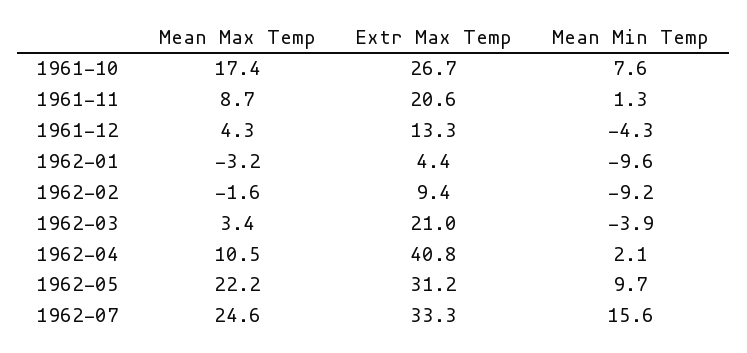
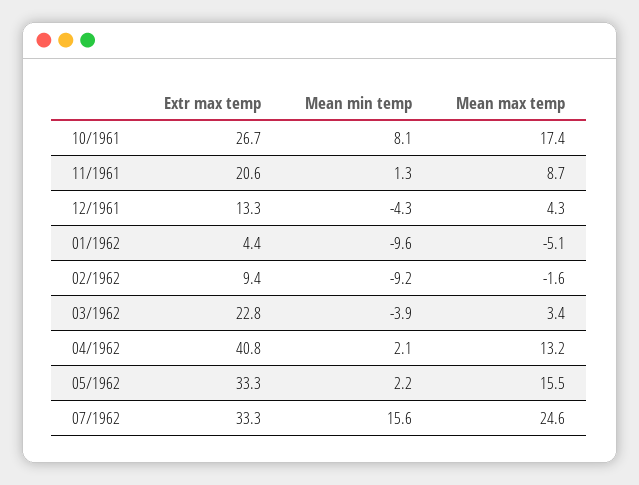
Mean Min Temp, 1961-10: 7.6 -> 8.1
Mean Max Temp, 1962-01: -3.2 -> -5.1
Extr Max Temp, 1962-03: 21 -> 22.8
Mean Max Temp, 1962-04: 10.5 -> 13.2
Mean Max Temp, 1962-05: 22.2 -> 15.5
Extr Max Temp, 1962-05: 31.2 -> 33.3
Mean Min Temp, 1962-05: 9.7 -> 2.2

